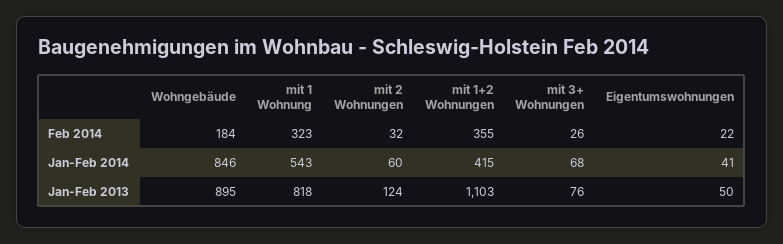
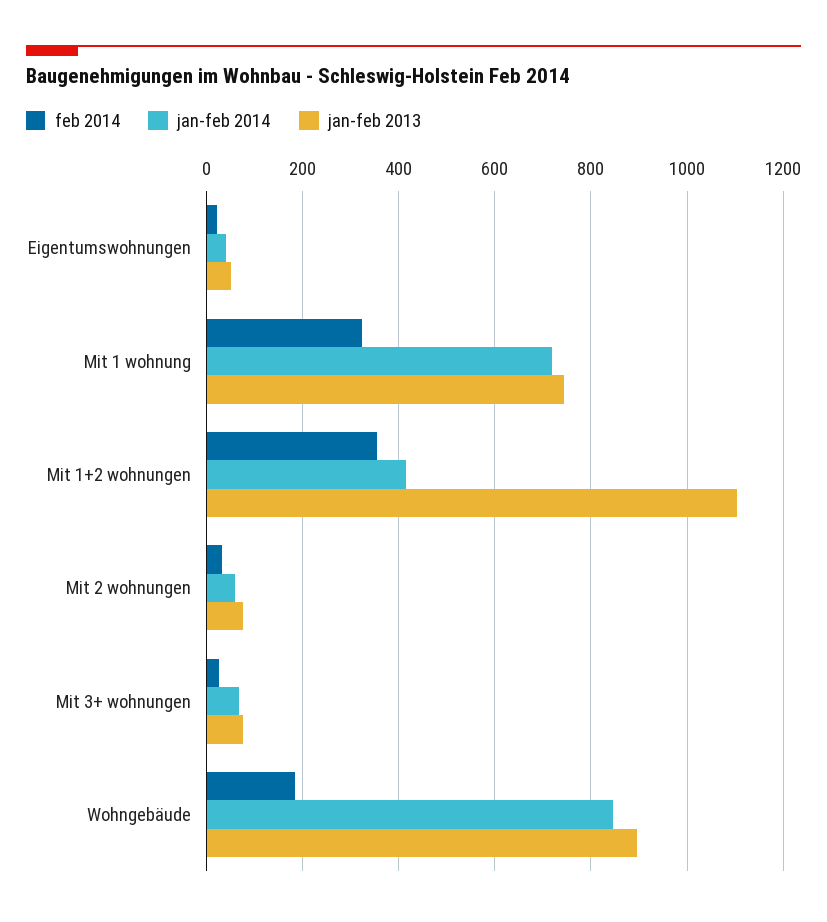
Jan-Feb 2014, mit 1 Wohnung: 543 -> 720
Jan-Feb 2013, mit 1 Wohnung: 818 -> 740
Jan-Feb 2013, mit 2 Wohnungen: 124 -> 80

